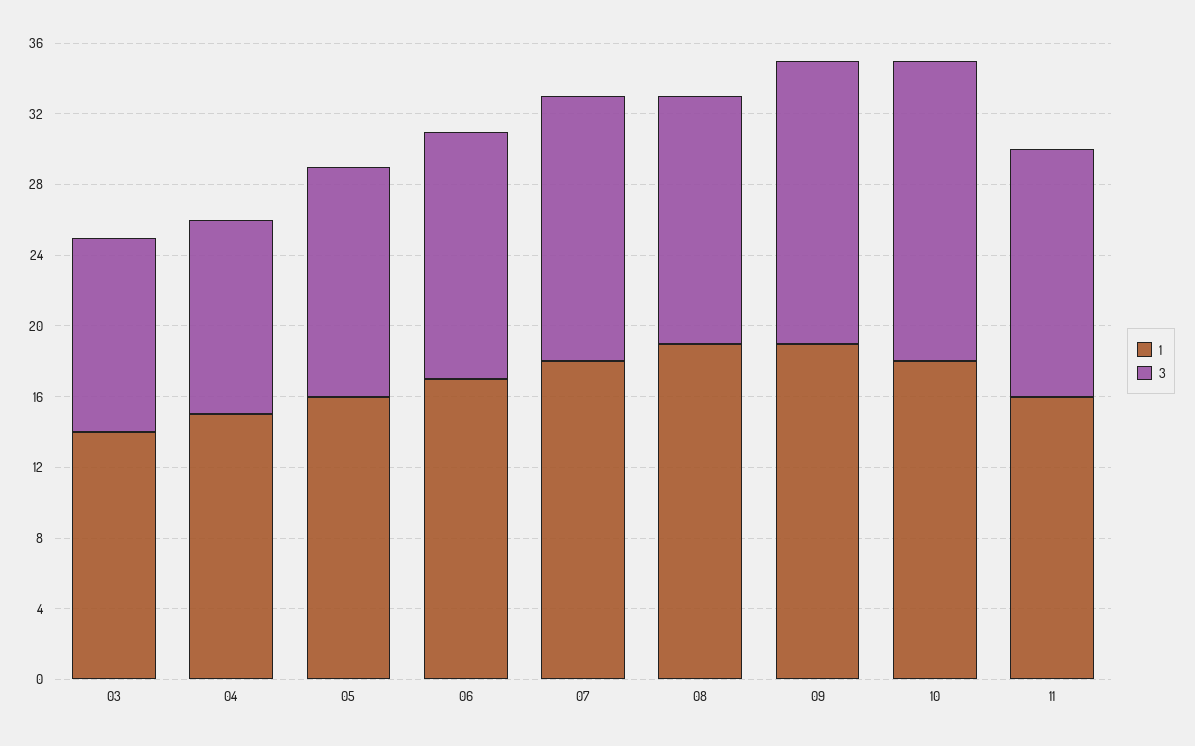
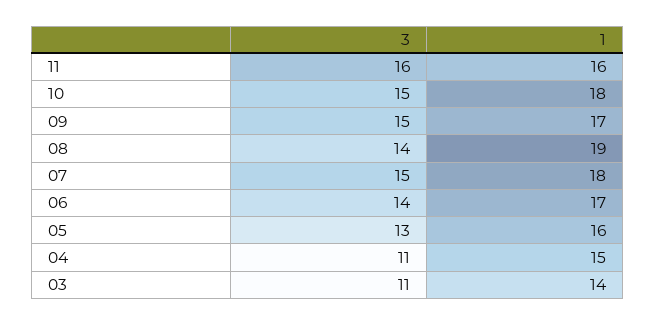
1, 09: 19 -> 17
3, 09: 16 -> 15
3, 10: 17 -> 15
3, 11: 14 -> 16

